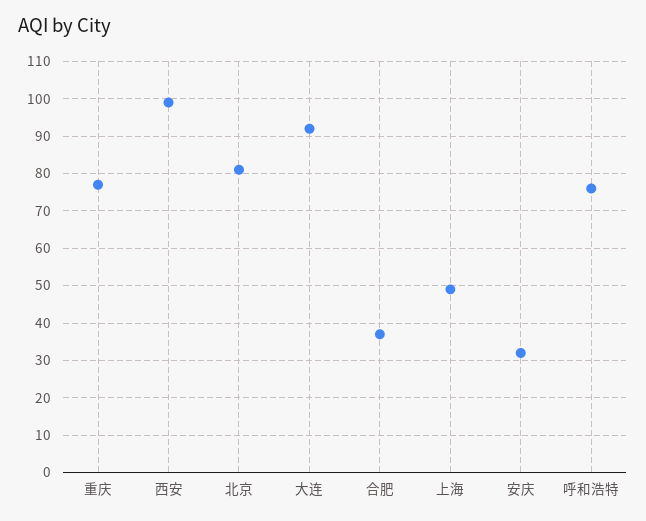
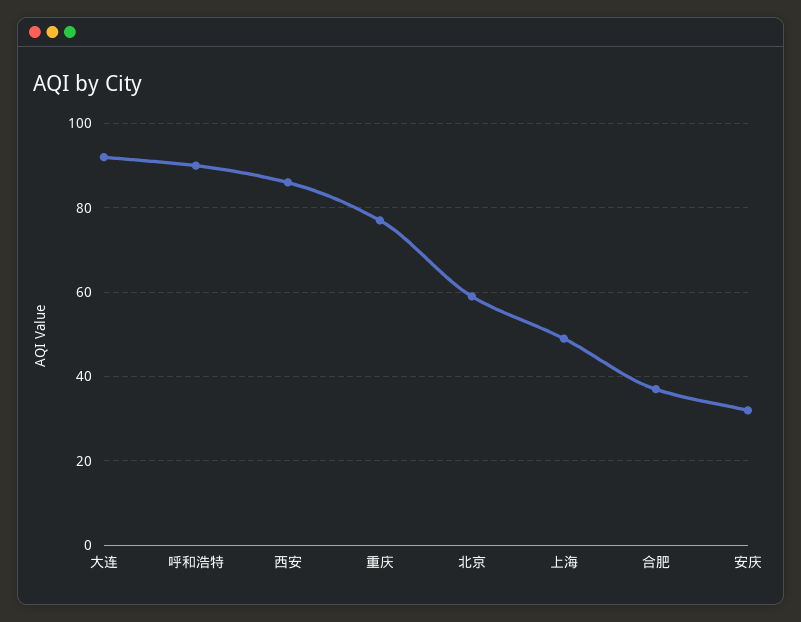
西安: 100 -> 85
北京: 80 -> 60
呼和浩特: 75 -> 90

